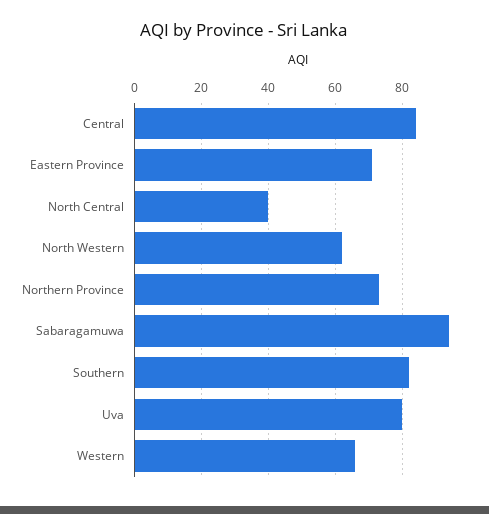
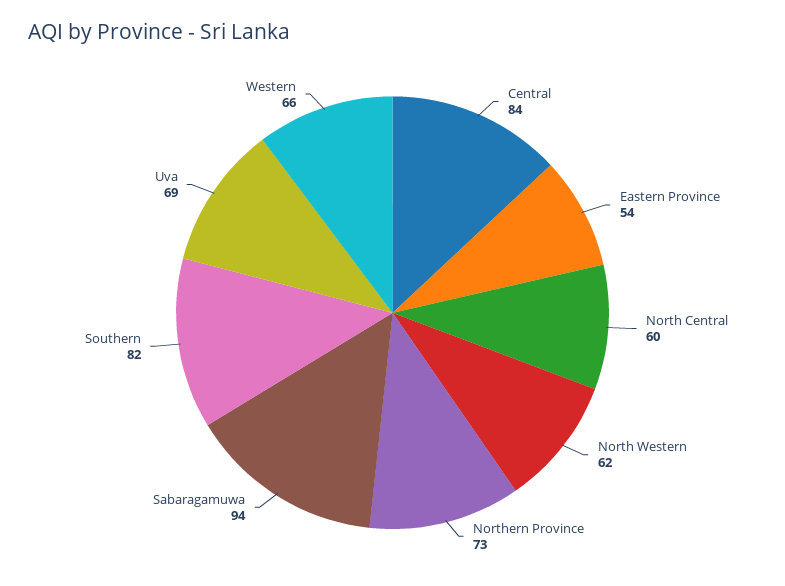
Eastern Province: 70 -> 54
North Central: 40 -> 60
Uva: 80 -> 69

